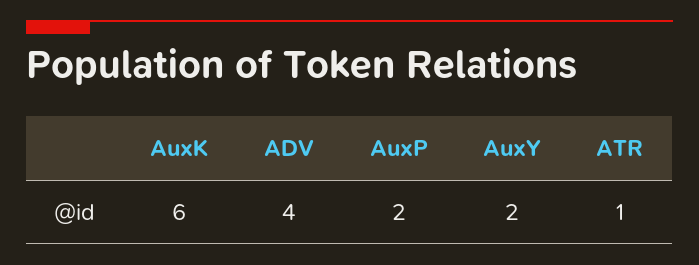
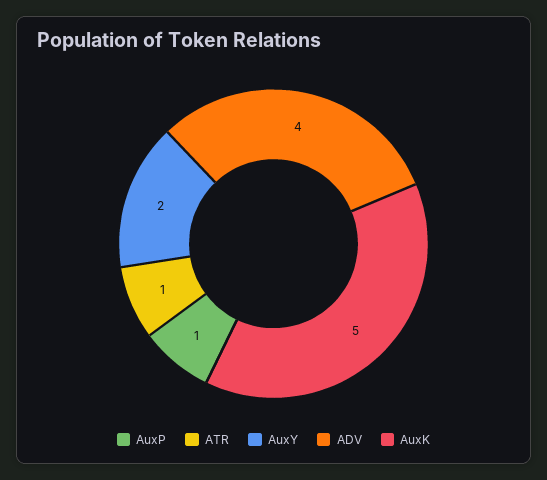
AuxK: 6 -> 5
AuxP: 2 -> 1

